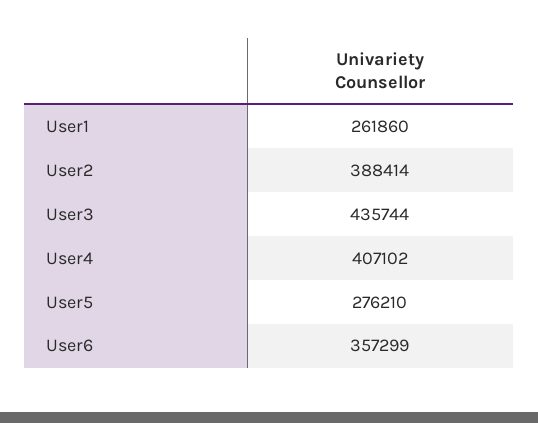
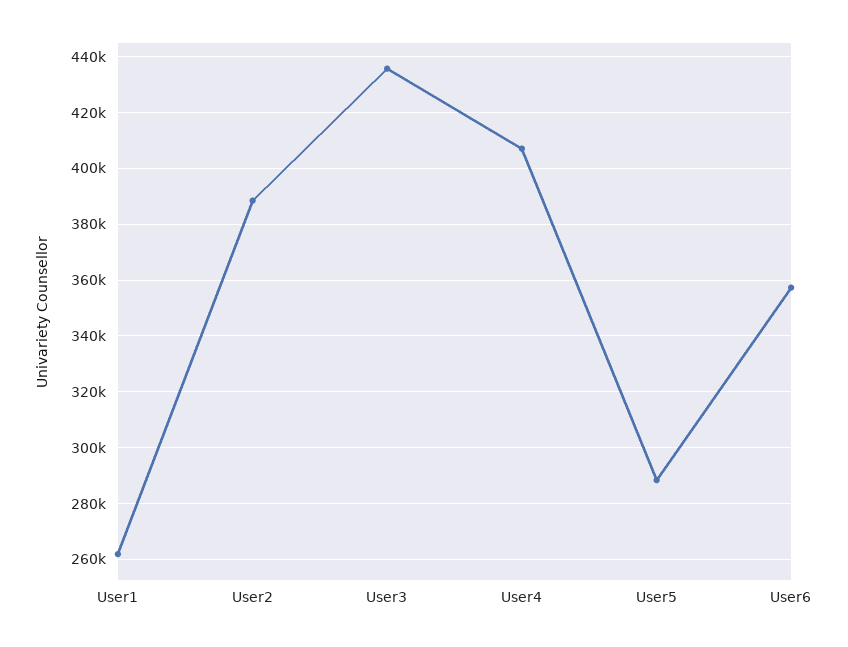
User5: 276210 -> 287500

